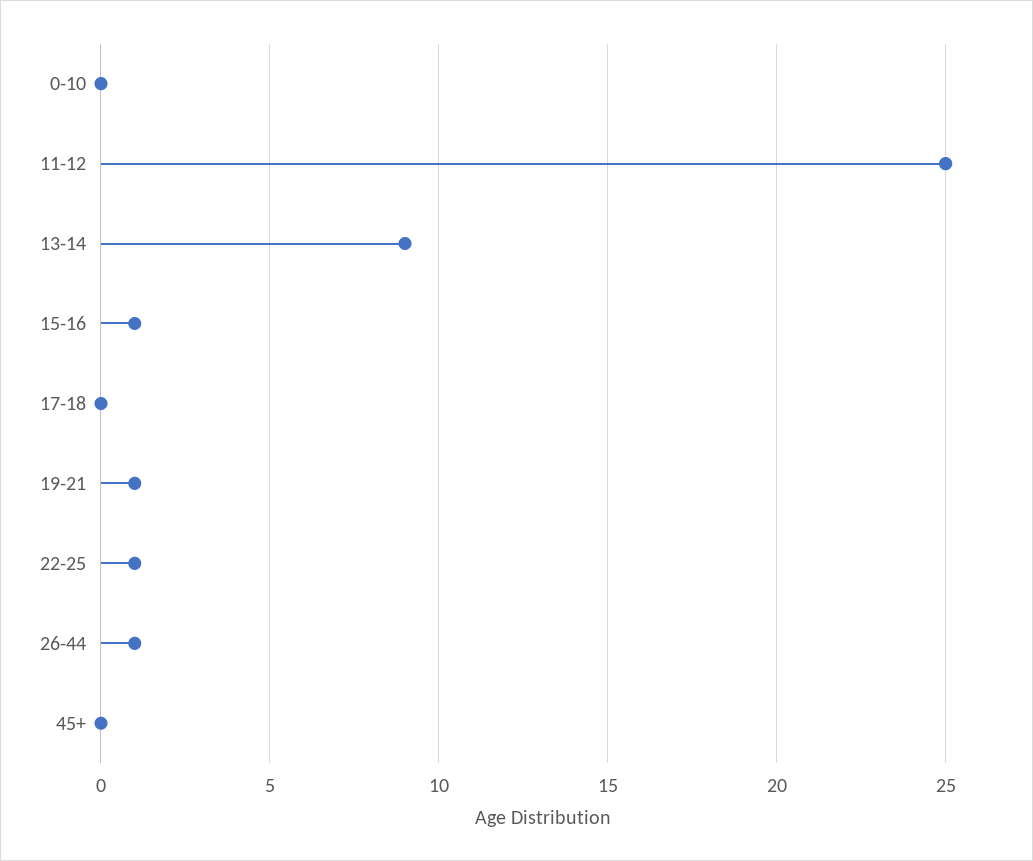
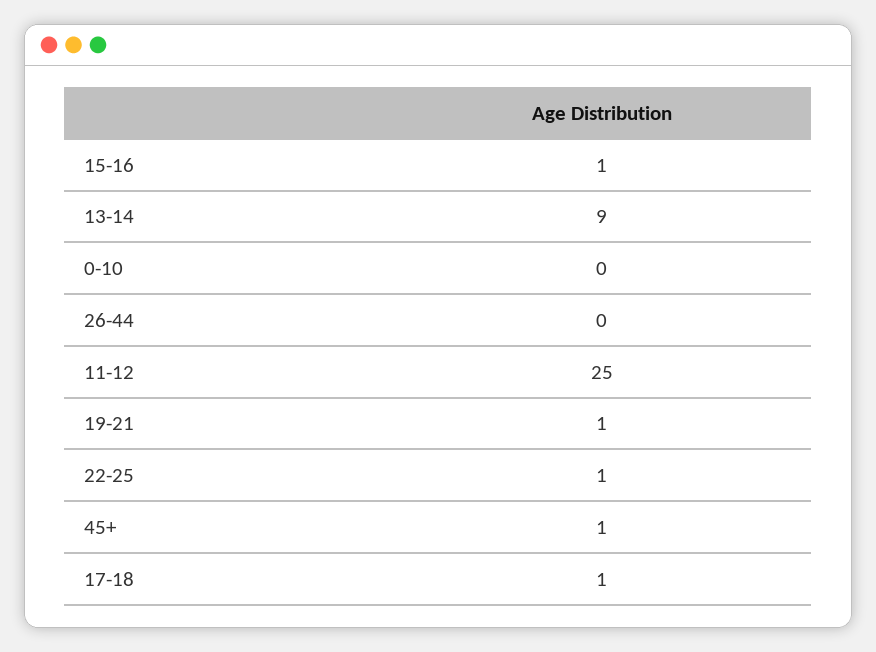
17-18: 0 -> 1
26-44: 1 -> 0
45+: 0 -> 1

